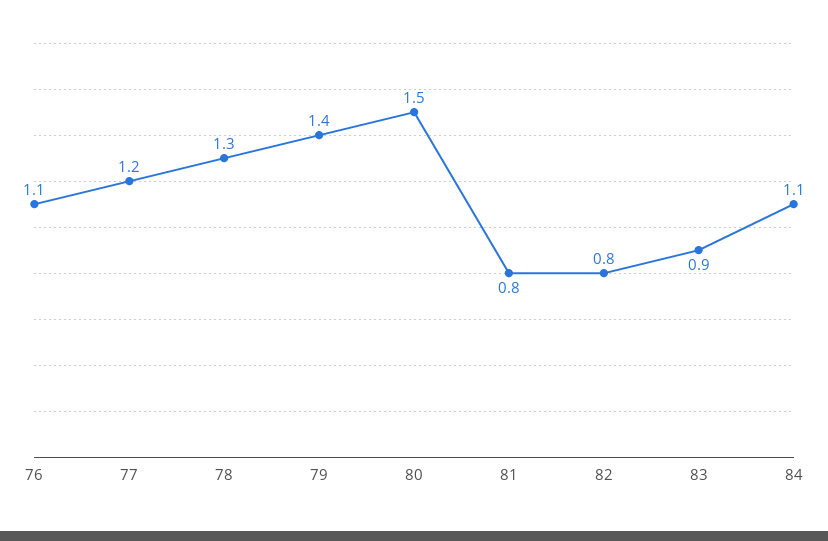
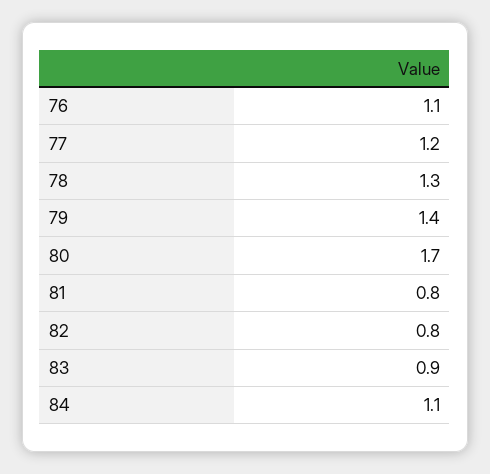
80: 1.5 -> 1.7

